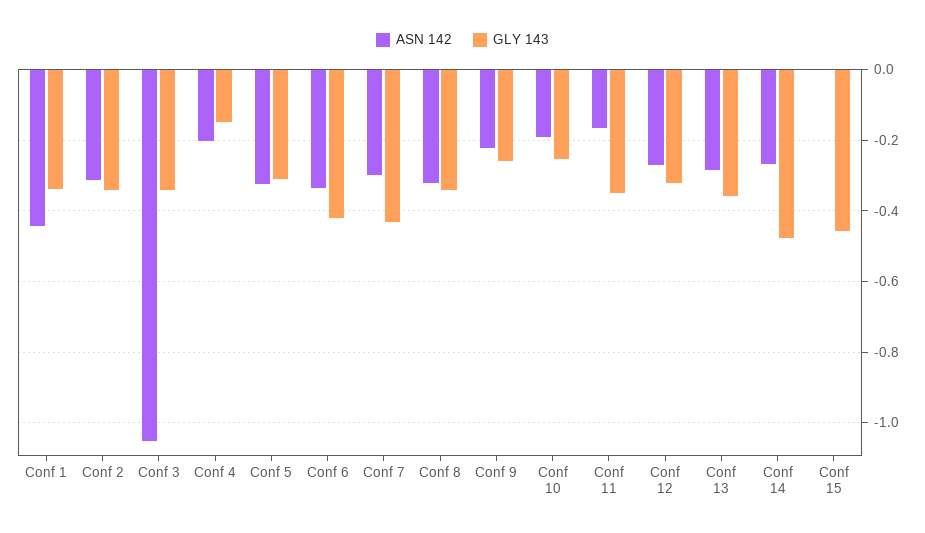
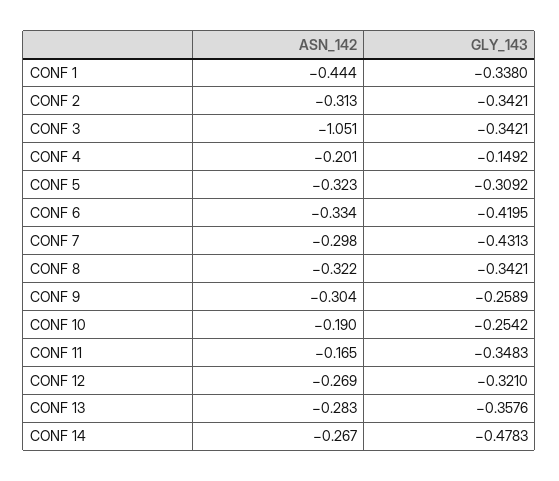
ASN 142, Conf 9: -0.22 -> -0.304
ASN 142, Conf 15: 0 -> none
GLY 143, Conf 15: -0.46 -> none

